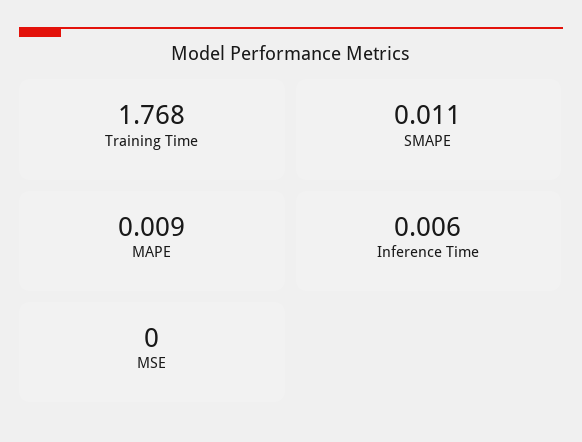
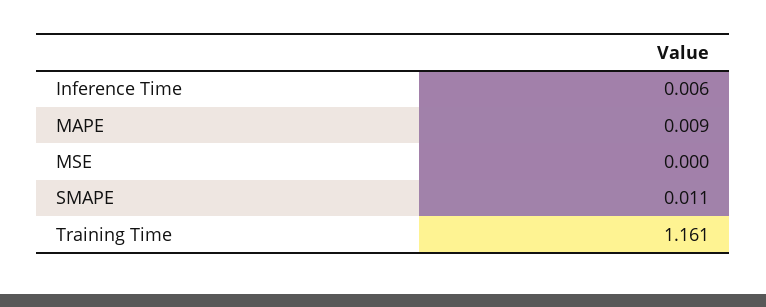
Training Time: 1.768 -> 1.161

